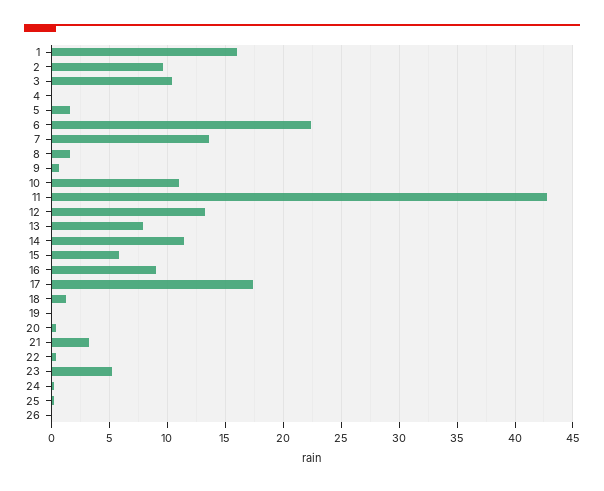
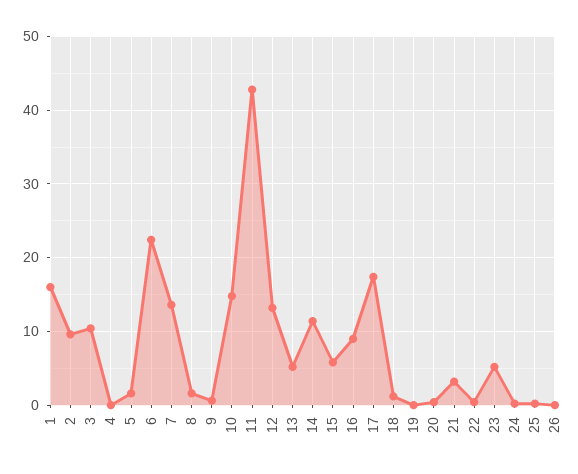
10: 11 -> 15
13: 8 -> 5

